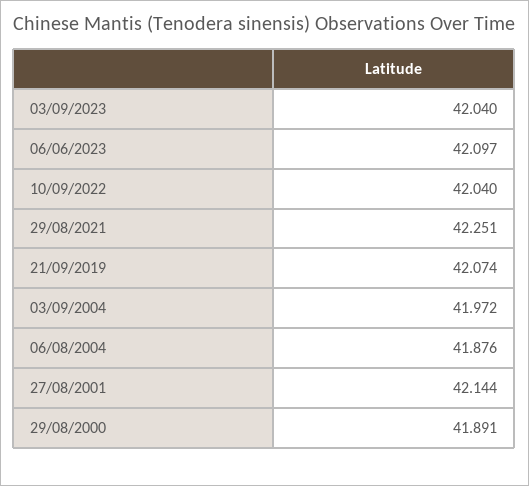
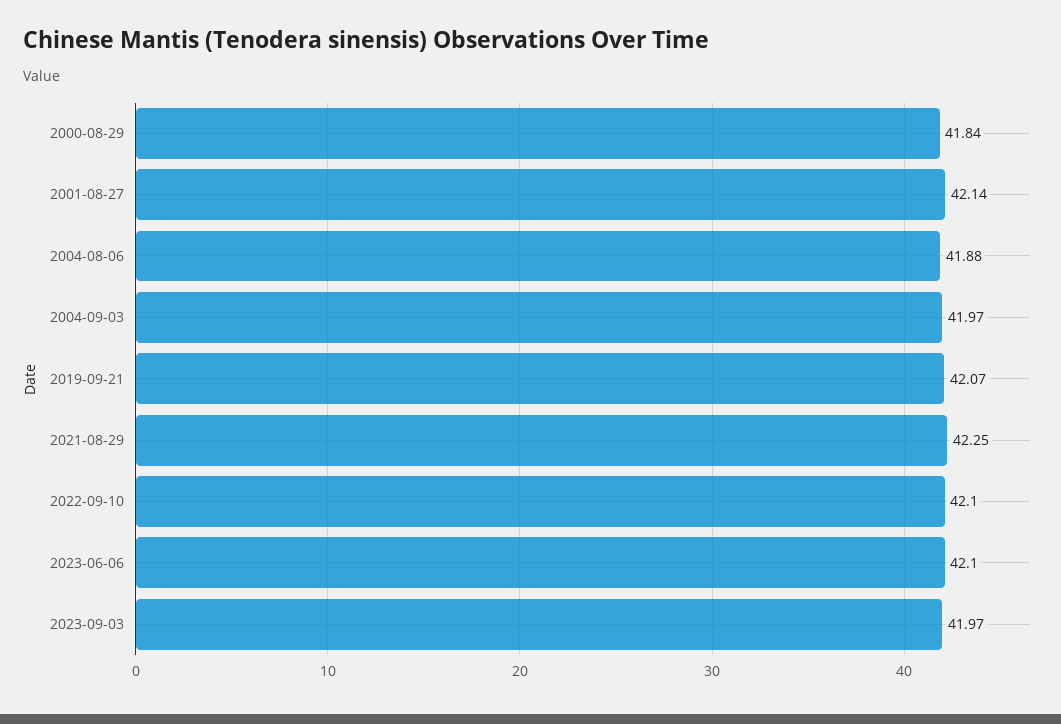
03/09/2023: 42.04 -> 41.97
10/09/2022: 42.04 -> 42.1
29/08/2000: 41.891 -> 41.84

